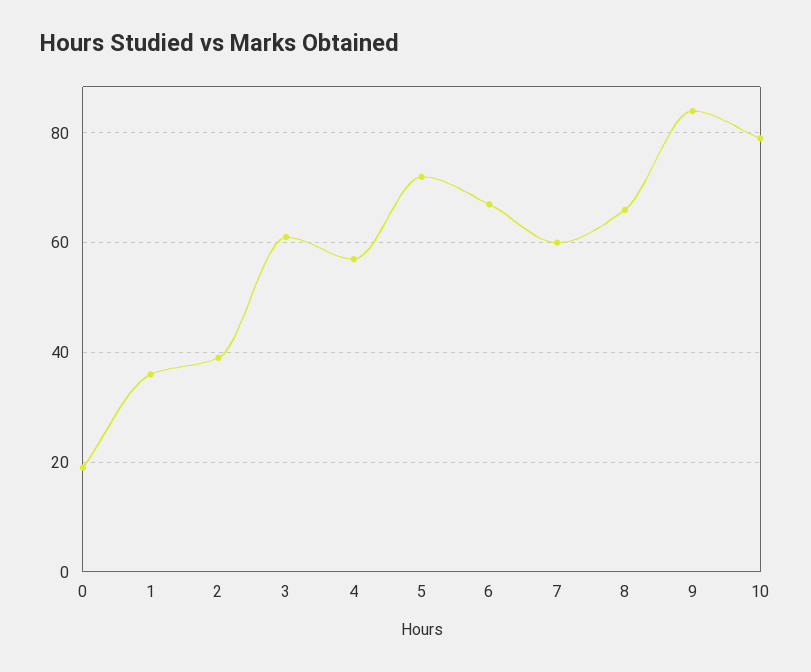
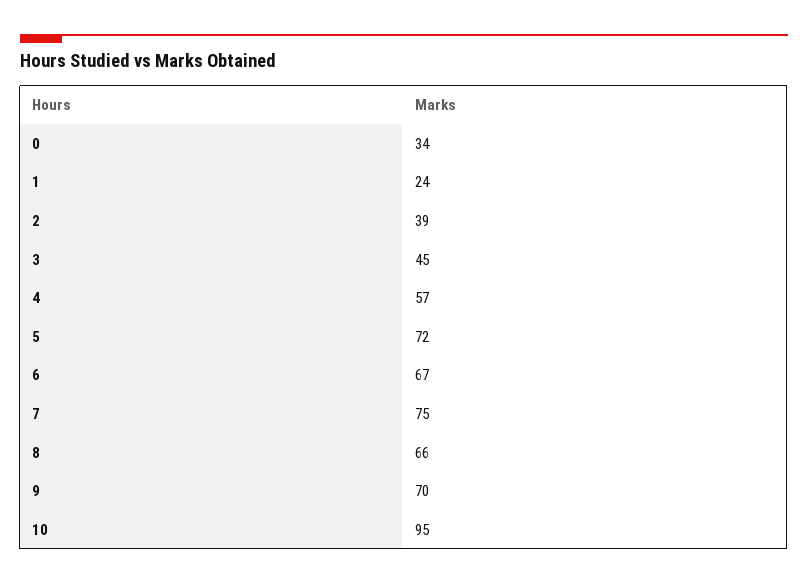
0: 20 -> 34
1: 35 -> 24
3: 60 -> 45
7: 60 -> 75
9: 85 -> 70
10: 80 -> 95

